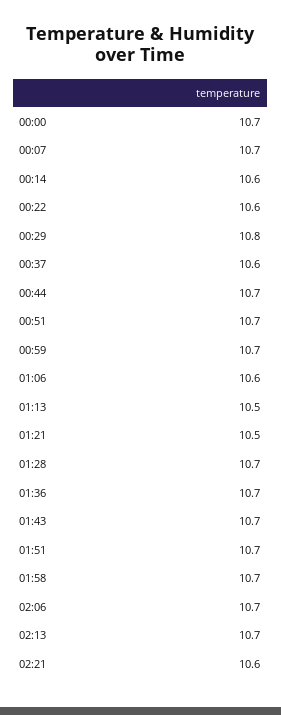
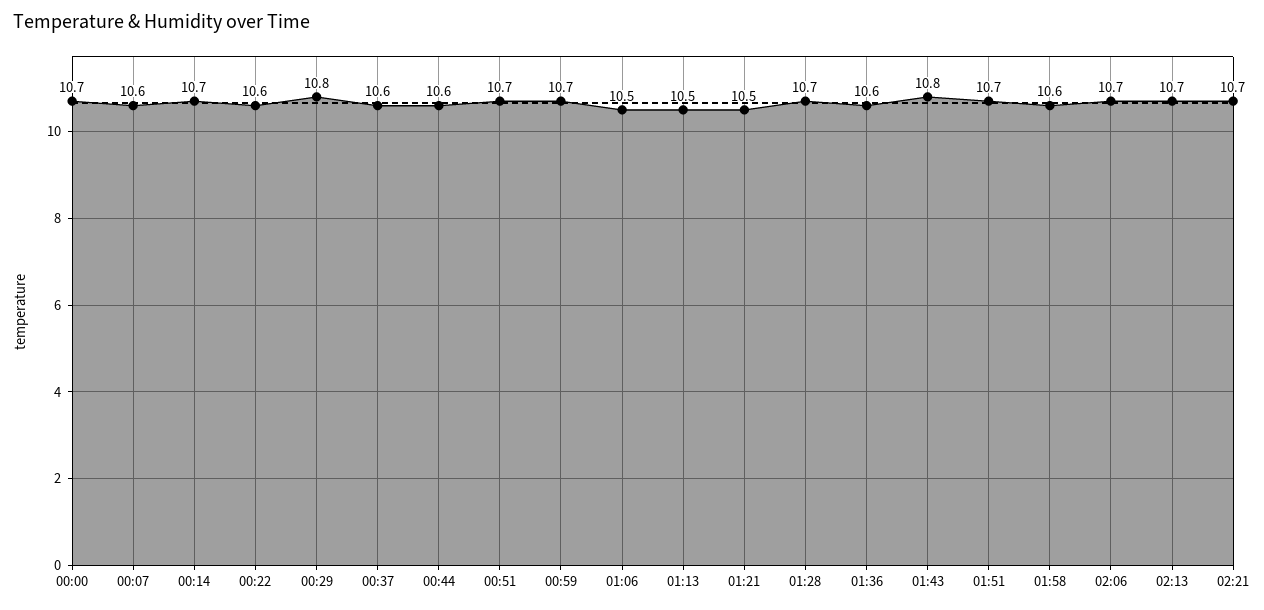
00:07: 10.7 -> 10.6
00:14: 10.6 -> 10.7
00:44: 10.7 -> 10.6
01:06: 10.6 -> 10.5
01:36: 10.7 -> 10.6
01:43: 10.7 -> 10.8
01:58: 10.7 -> 10.6
02:21: 10.6 -> 10.7

